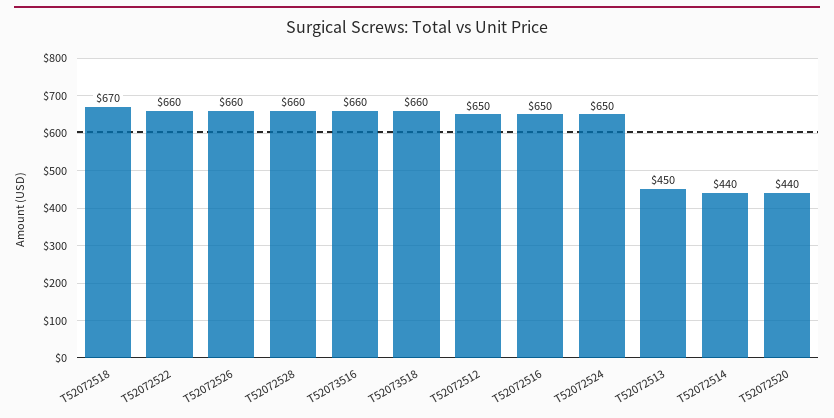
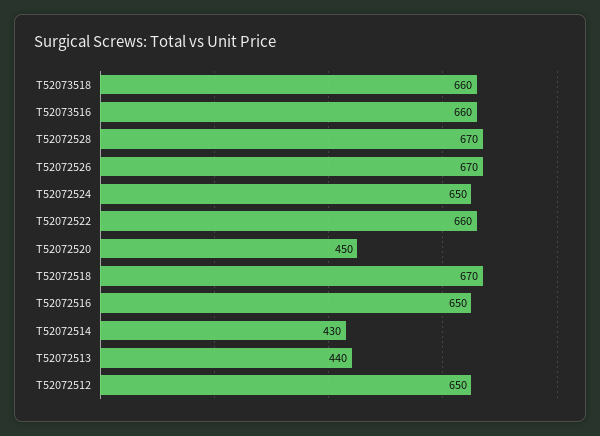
T52072526: 660 -> 670
T52072528: 660 -> 670
T52072513: 450 -> 440
T52072514: 440 -> 430
T52072520: 440 -> 450

